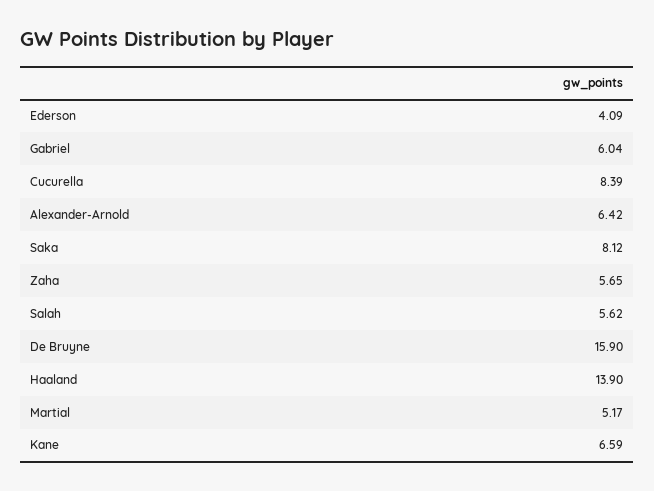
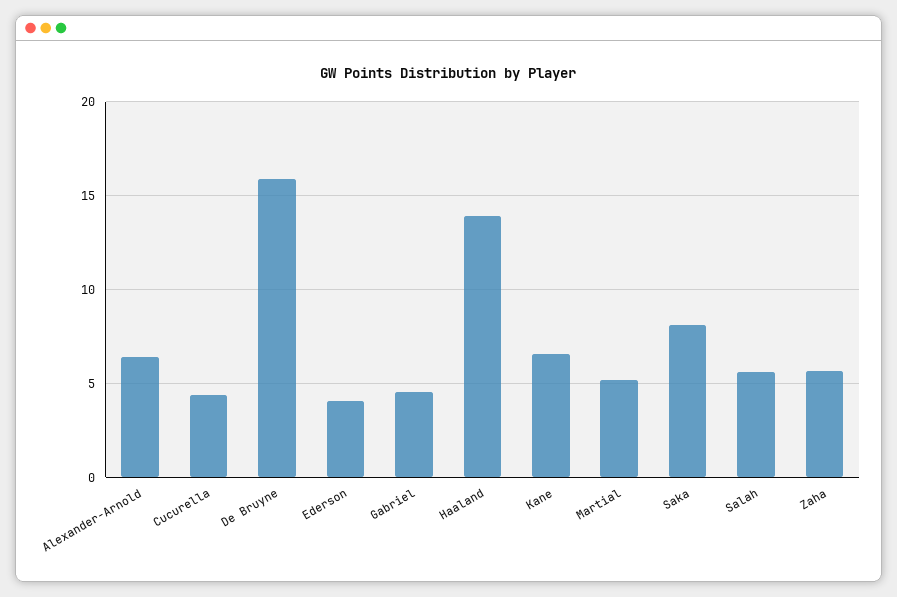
Gabriel: 6.04 -> 4.5
Cucurella: 8.39 -> 4.5

